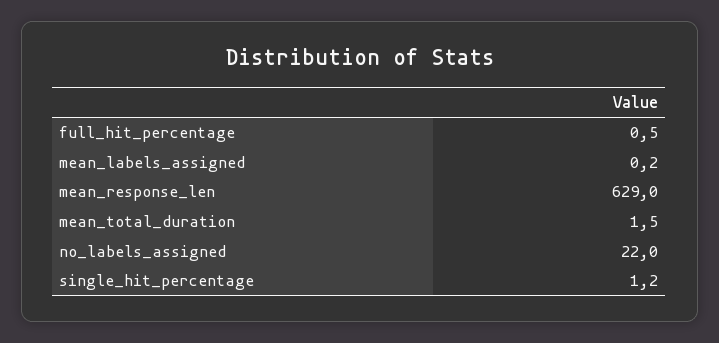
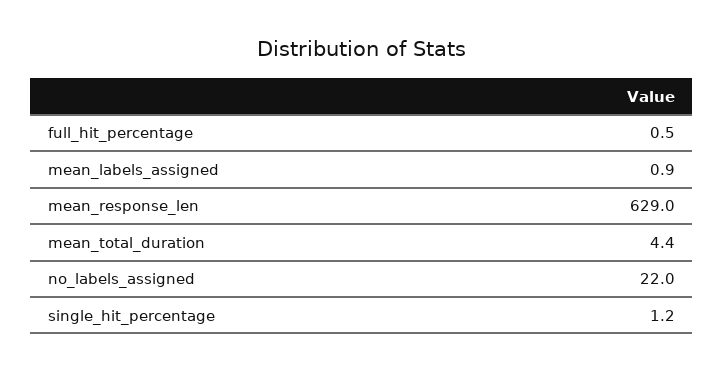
mean_labels_assigned: 0.2 -> 0.9
mean_total_duration: 1.5 -> 4.4

